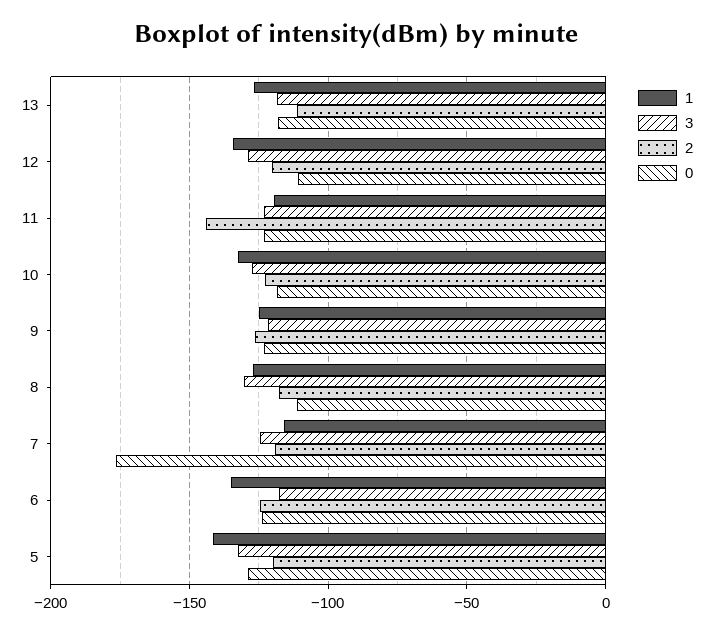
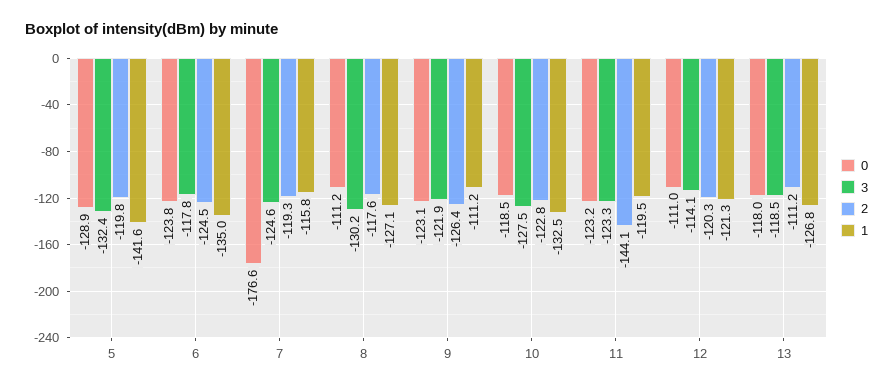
1, 12: -135 -> -121.3
3, 12: -130 -> -114.1
1, 9: -125 -> -111.2

